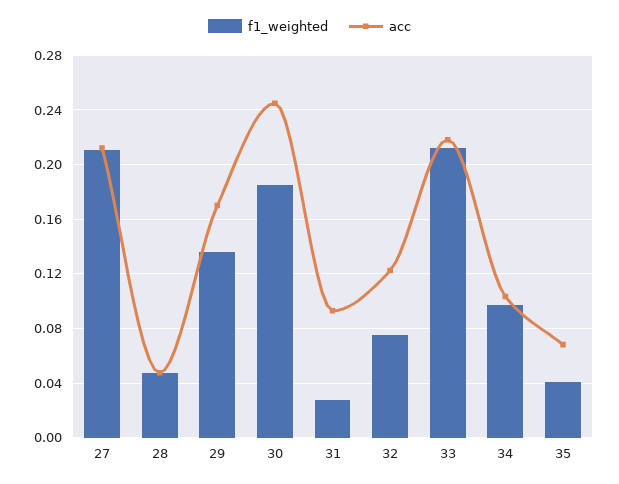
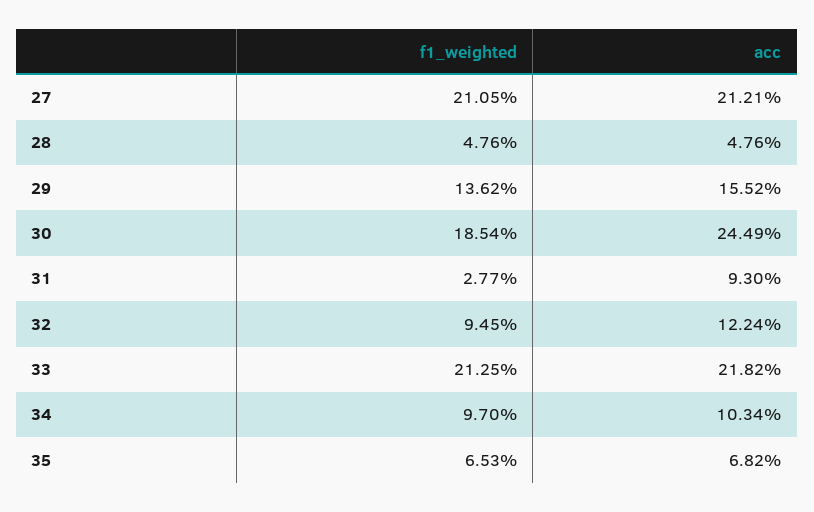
acc, 29: 0.17 -> 0.1552
f1_weighted, 32: 0.075 -> 0.0945
f1_weighted, 35: 0.04 -> 0.0653

